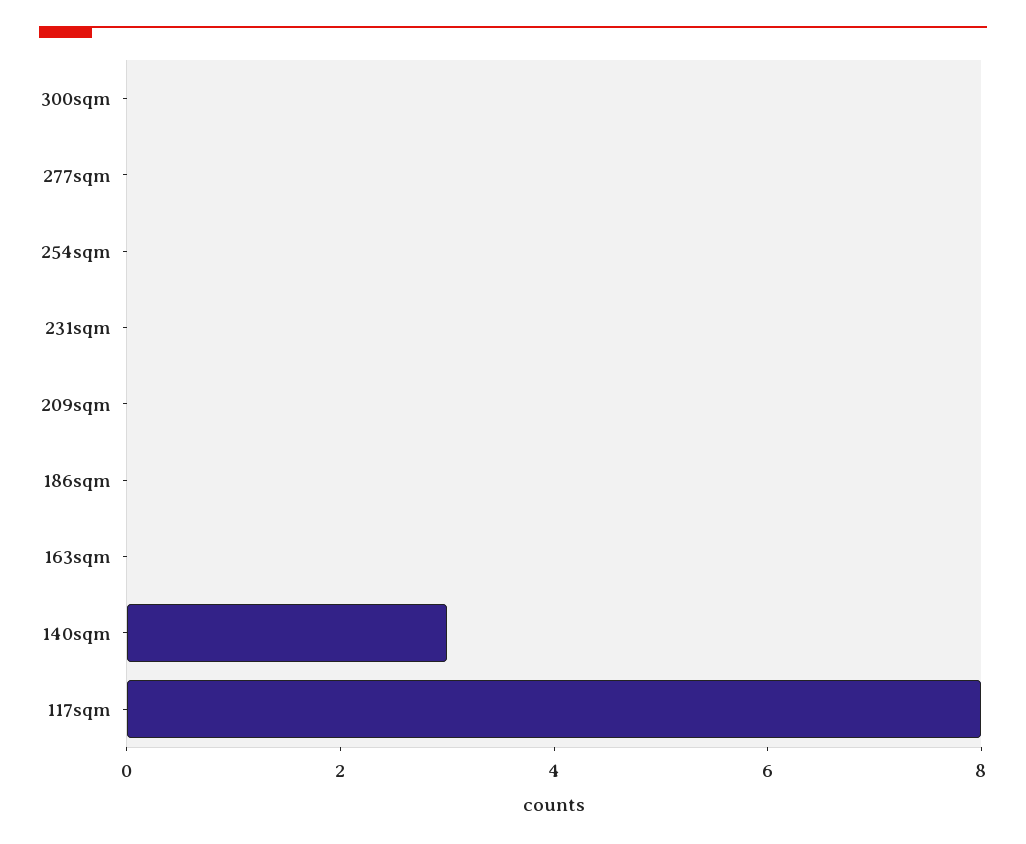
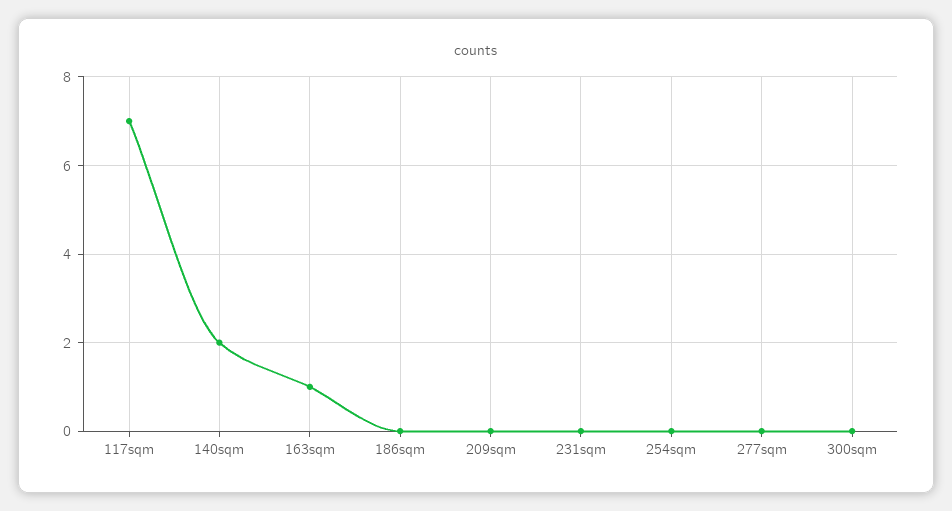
163sqm: 0 -> 1
140sqm: 3 -> 2
117sqm: 8 -> 7

